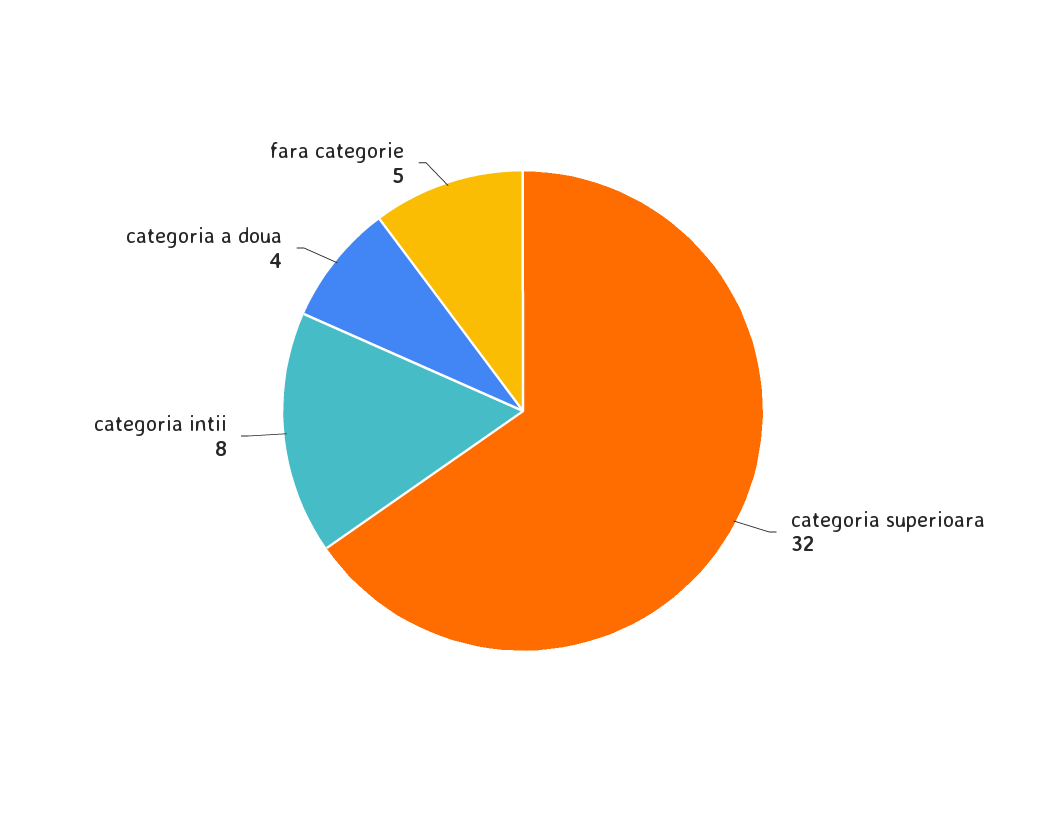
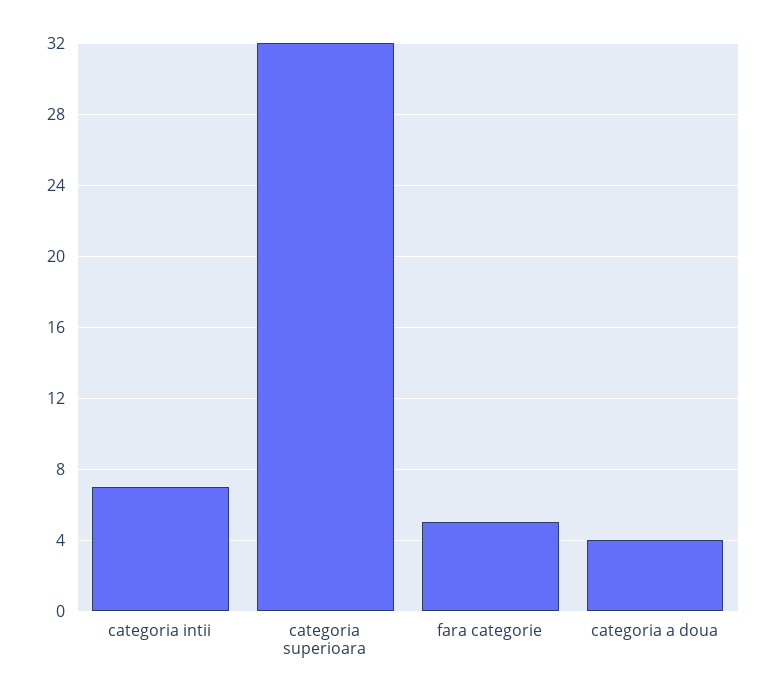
categoria intii: 8 -> 7

